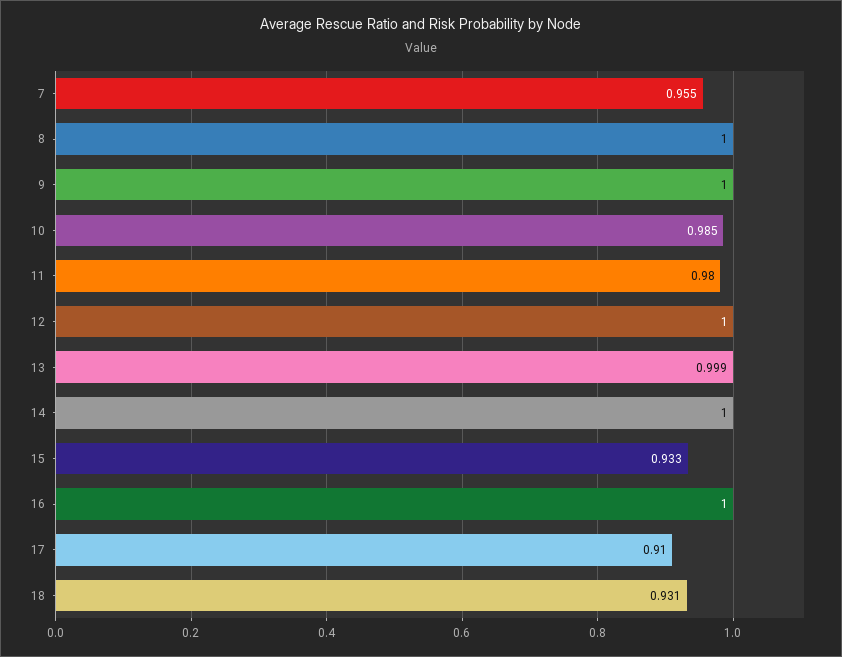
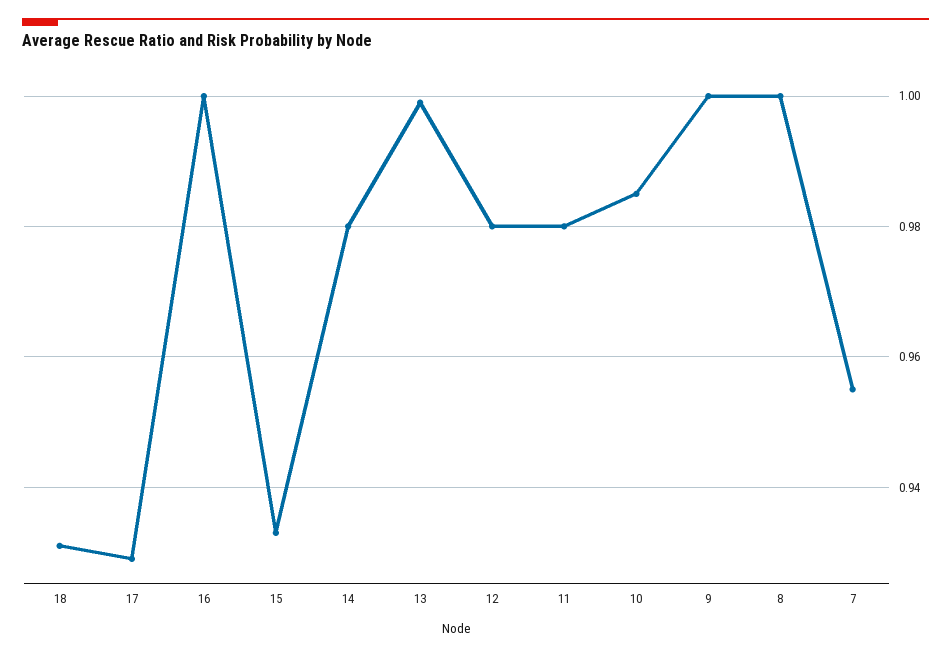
12: 1 -> 0.98
14: 1 -> 0.98
17: 0.91 -> 0.93

